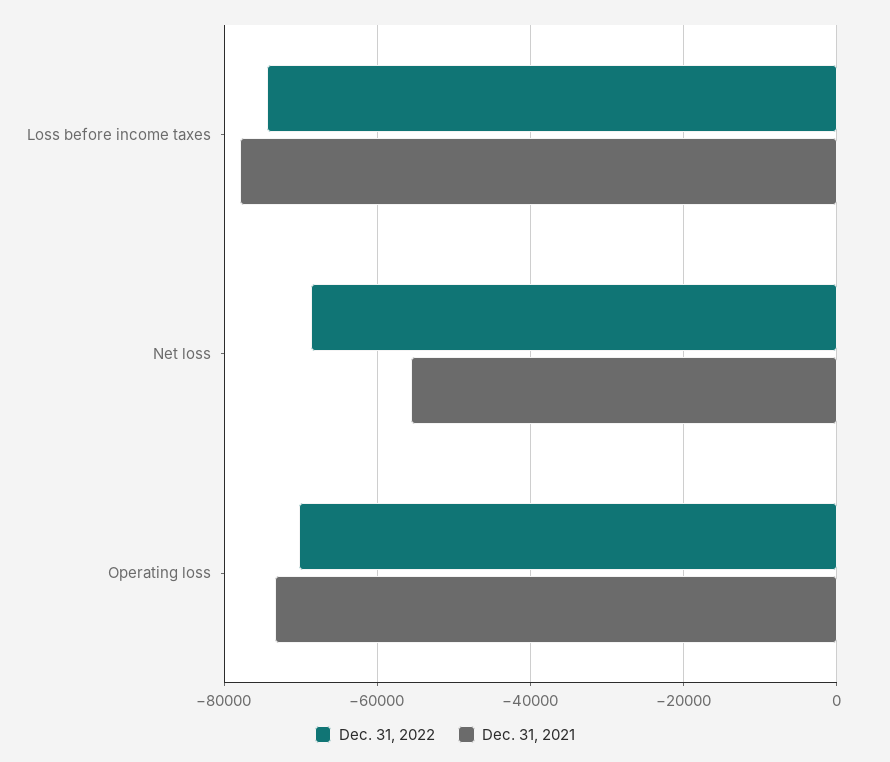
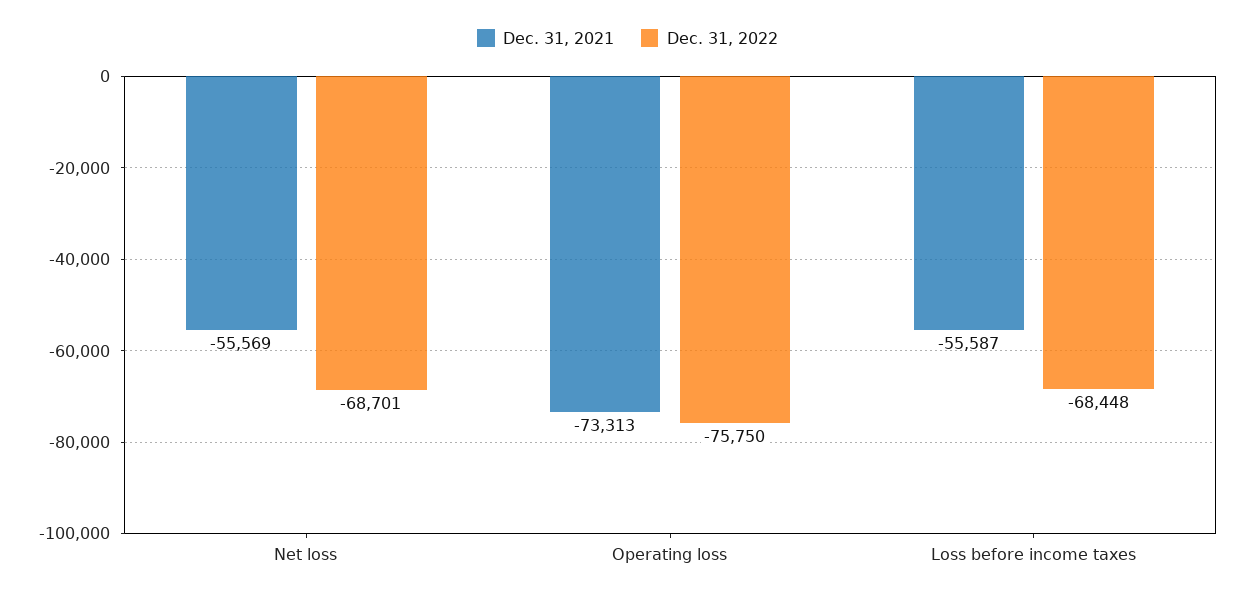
Dec. 31, 2022, Loss before income taxes: -74000 -> -68448
Dec. 31, 2021, Loss before income taxes: -78000 -> -55587
Dec. 31, 2022, Operating loss: -70000 -> -75750

